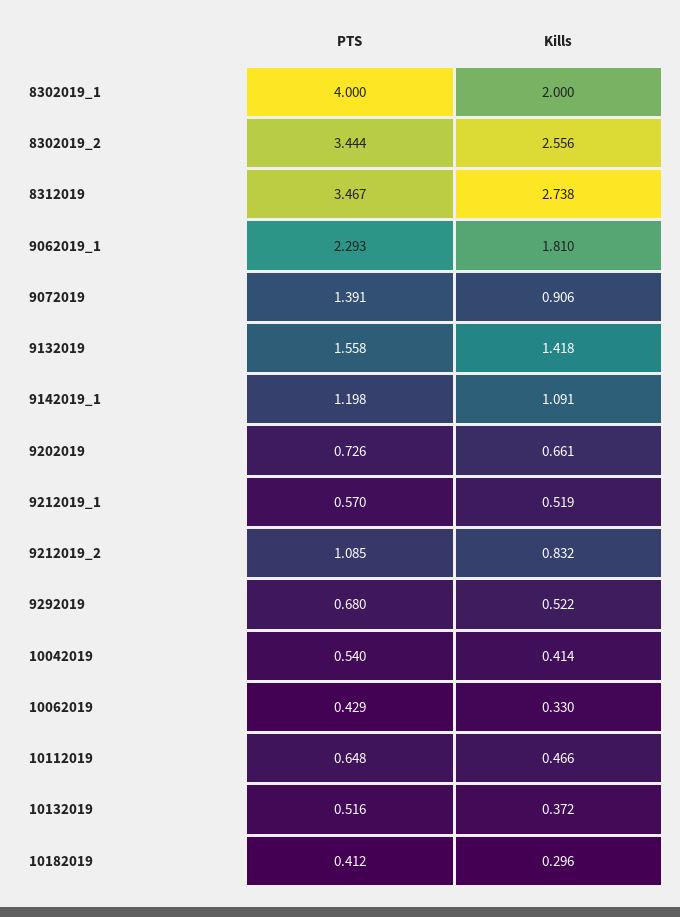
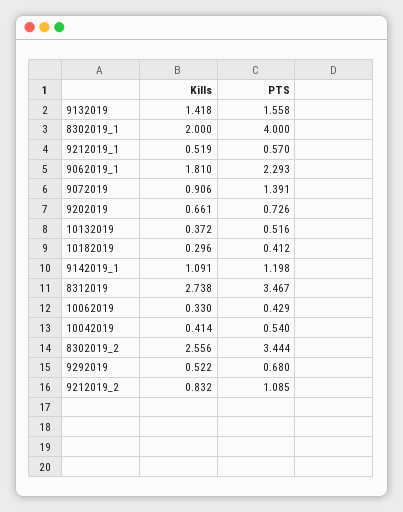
PTS, 10112019: 0.648 -> none
Kills, 10112019: 0.466 -> none

